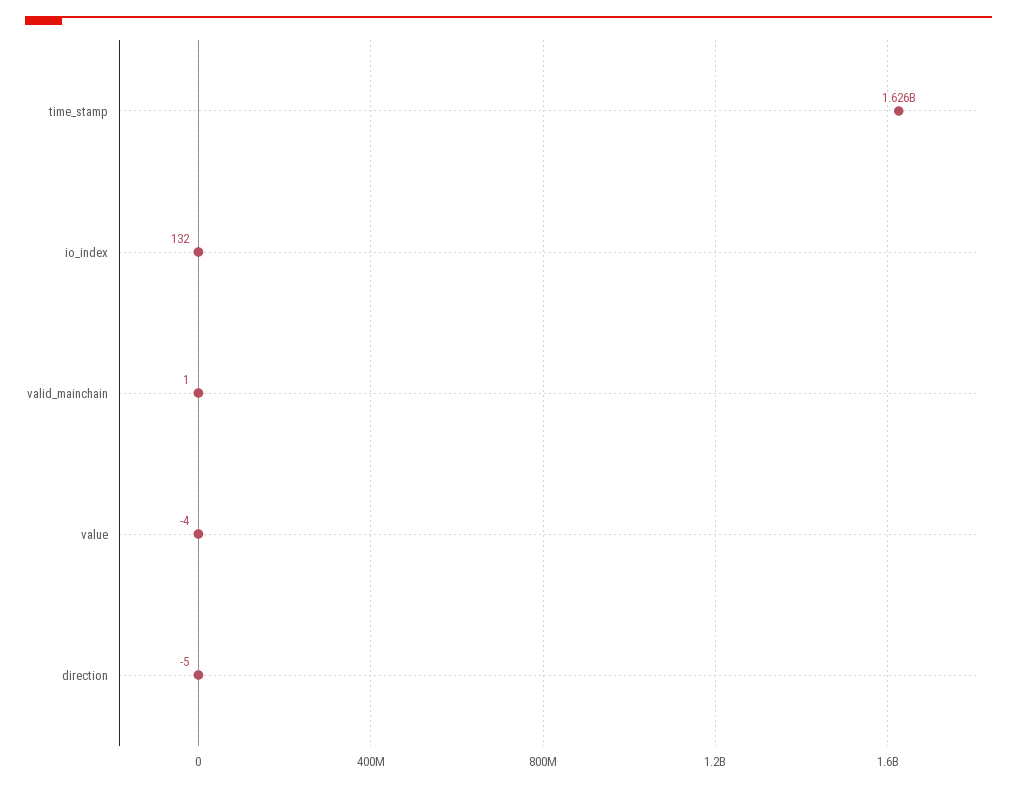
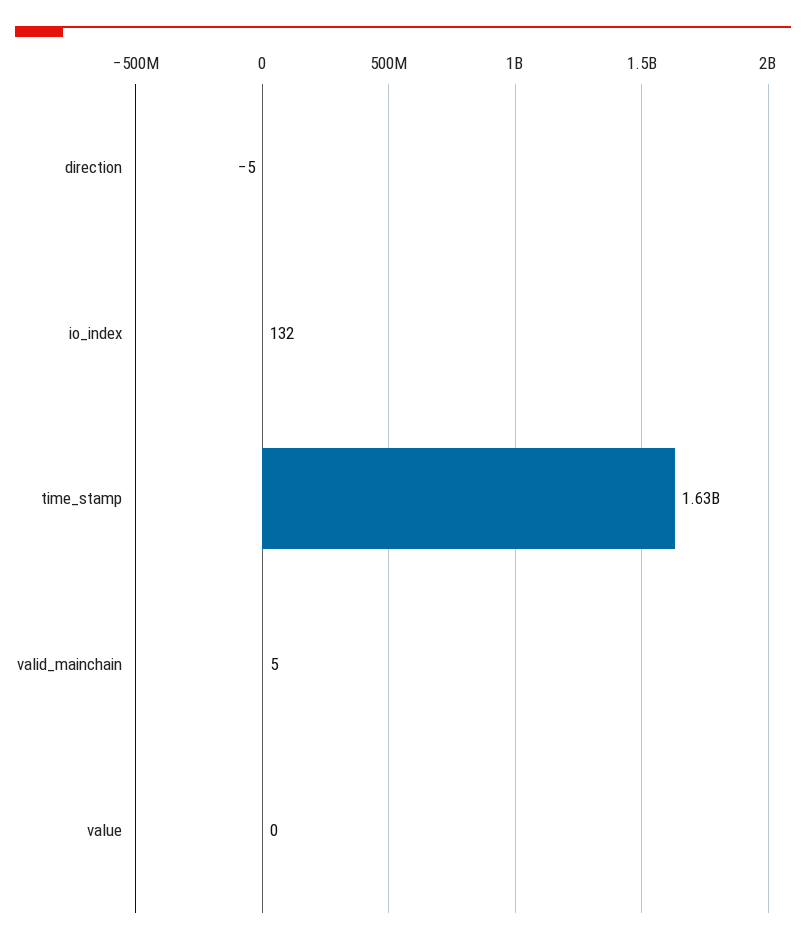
valid_mainchain: 1 -> 5
value: -4 -> 0

